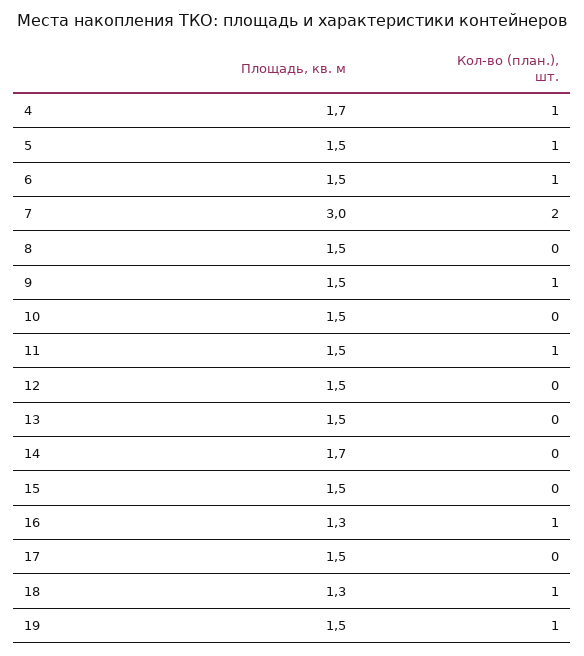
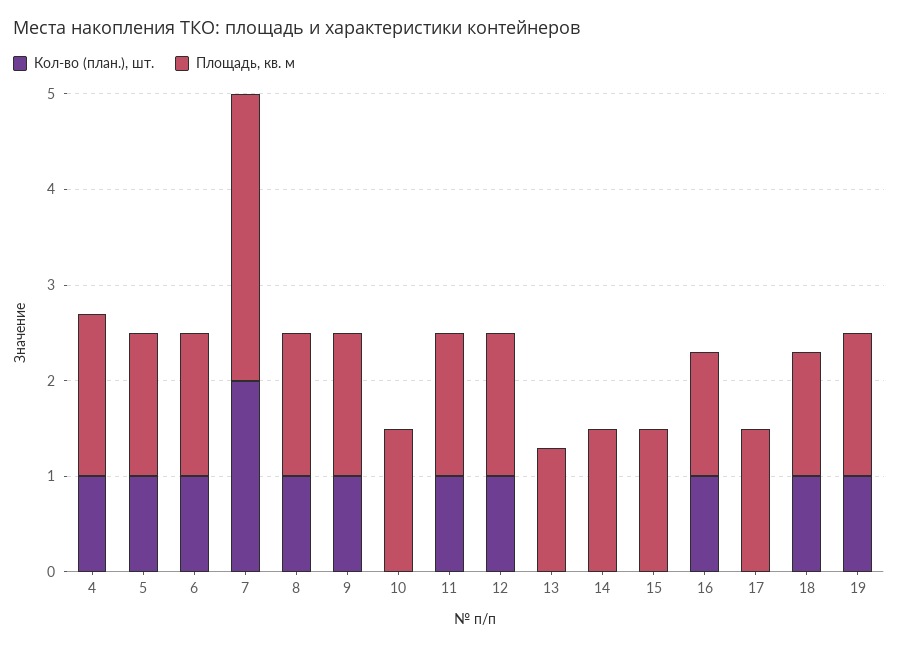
Кол-во (план.), шт., 8: 0 -> 1
Кол-во (план.), шт., 12: 0 -> 1
Площадь, кв. м, 13: 1.5 -> 1.3
Площадь, кв. м, 14: 1.7 -> 1.5

